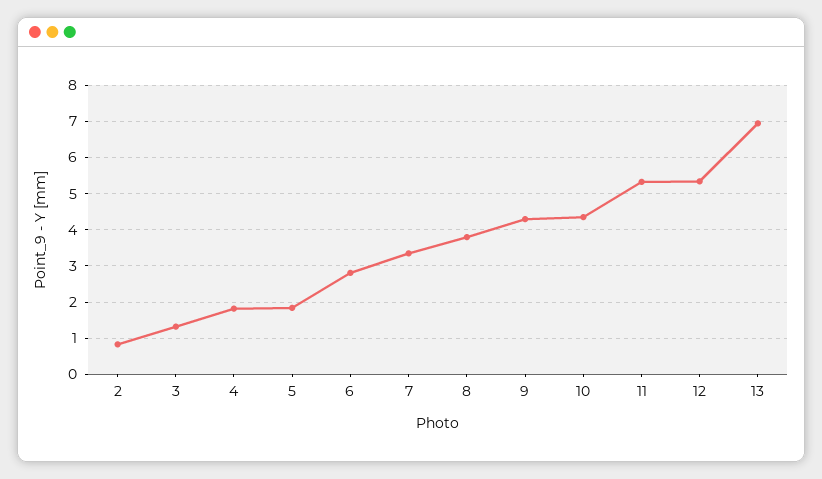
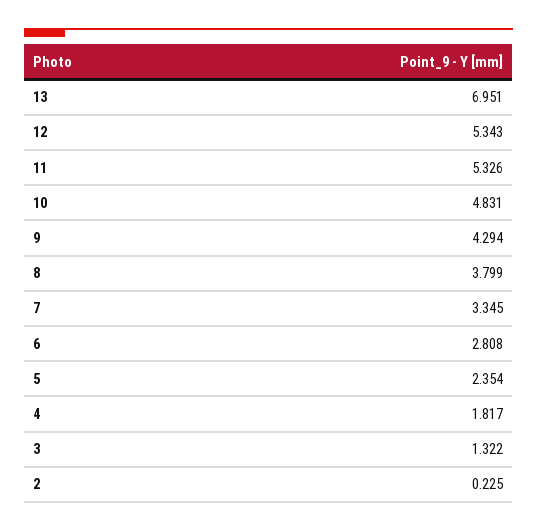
2: 0.8 -> 0.225
5: 1.8 -> 2.354
10: 4.4 -> 4.831

